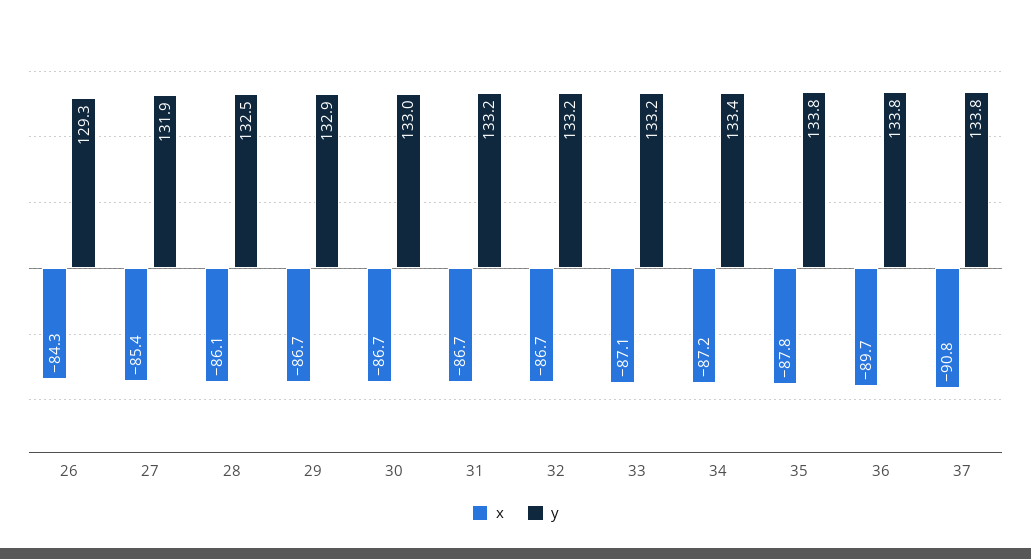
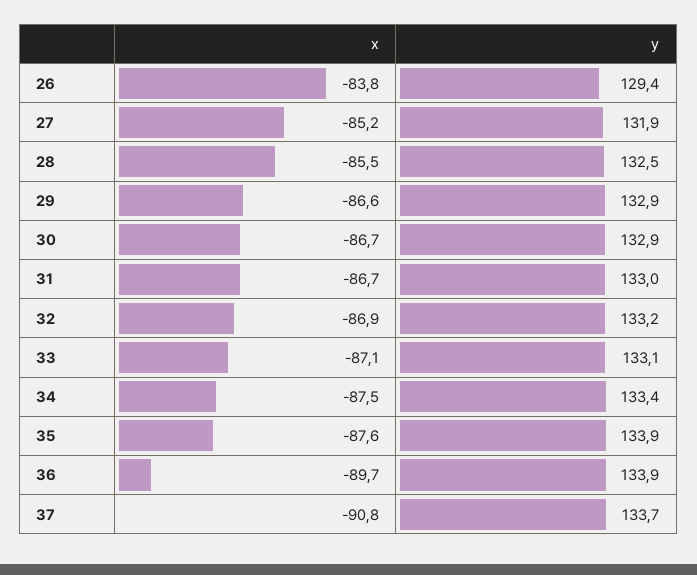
x, 26: -84.3 -> -83.8
y, 26: 129.3 -> 129.4
x, 27: -85.4 -> -85.2
x, 28: -86.1 -> -85.5
x, 29: -86.7 -> -86.6
y, 30: 133 -> 132.9
y, 31: 133.2 -> 133
x, 32: -86.7 -> -86.9
y, 33: 133.2 -> 133.1
x, 34: -87.2 -> -87.5
x, 35: -87.8 -> -87.6
y, 35: 133.8 -> 133.9
y, 36: 133.8 -> 133.9
y, 37: 133.8 -> 133.7

